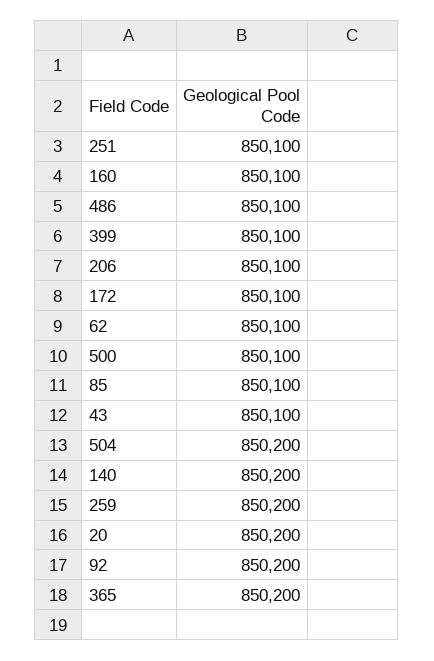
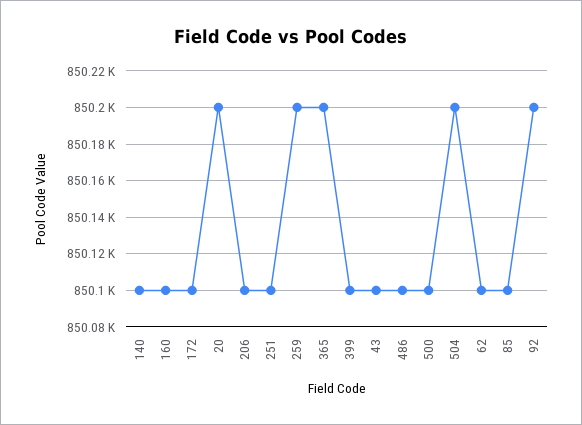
140: 850200 -> 850100

